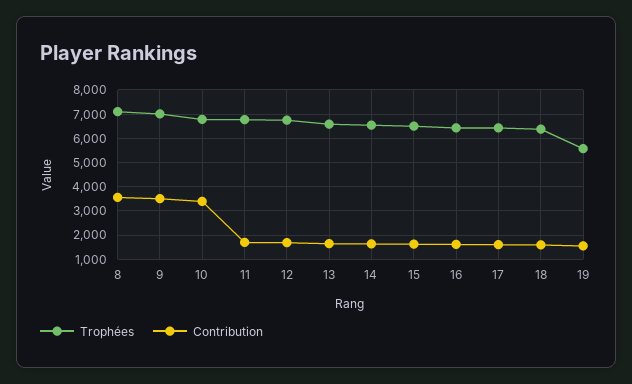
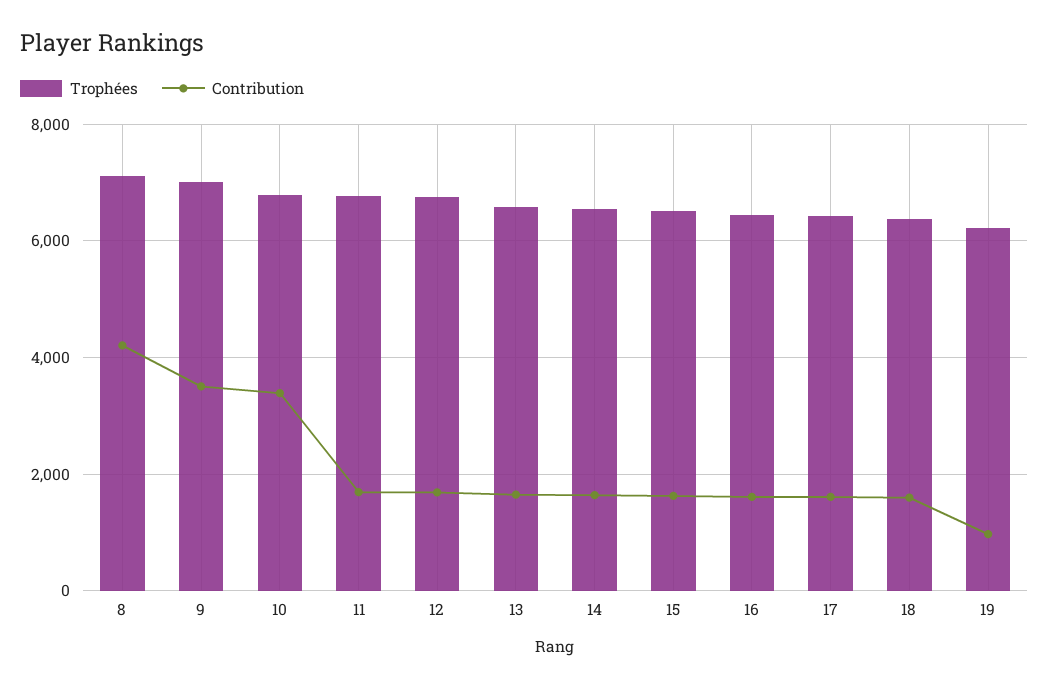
Contribution, 8: 3500 -> 4200
Trophées, 19: 5500 -> 6200
Contribution, 19: 1500 -> 1000

